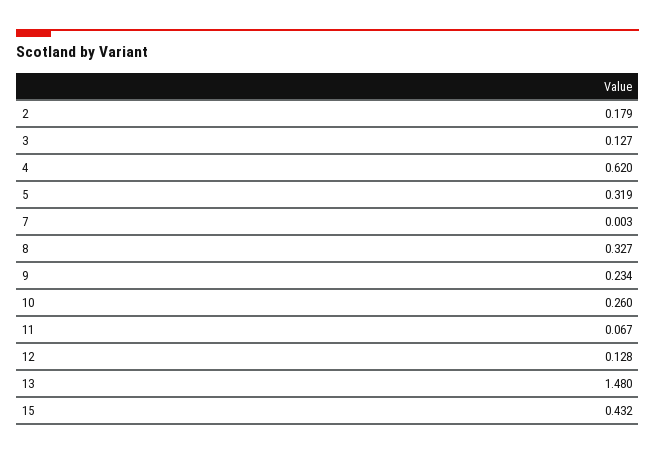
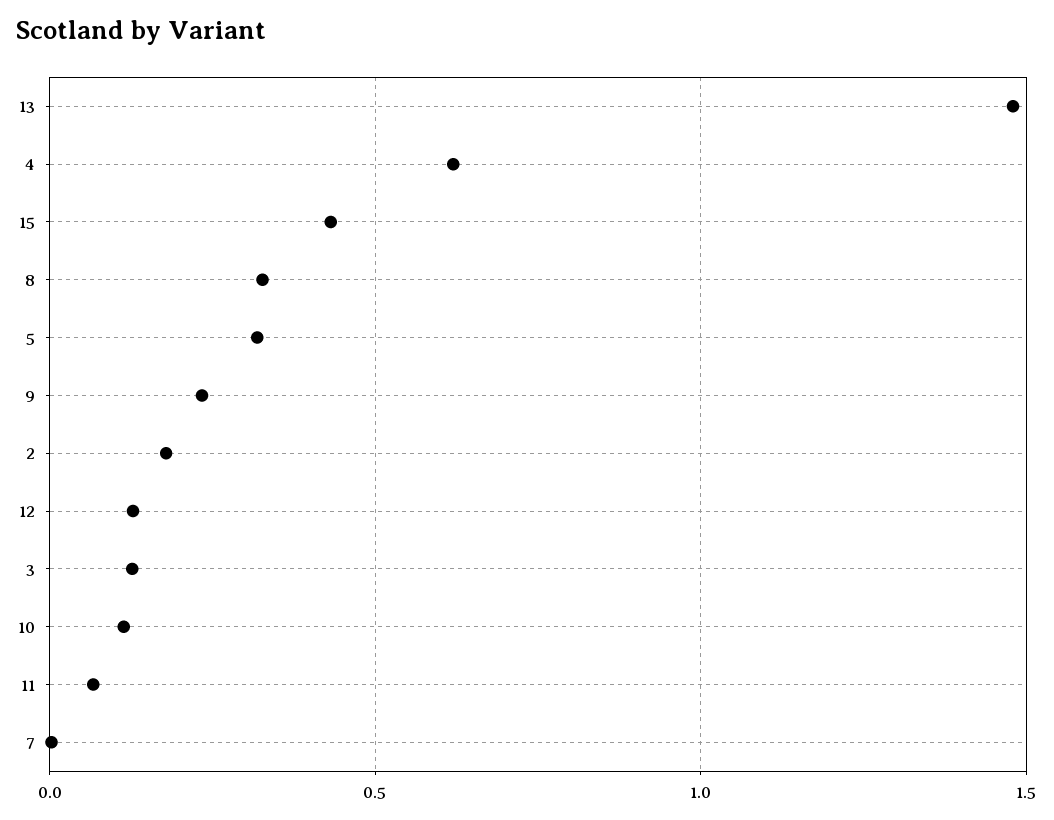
10: 0.26 -> 0.1

